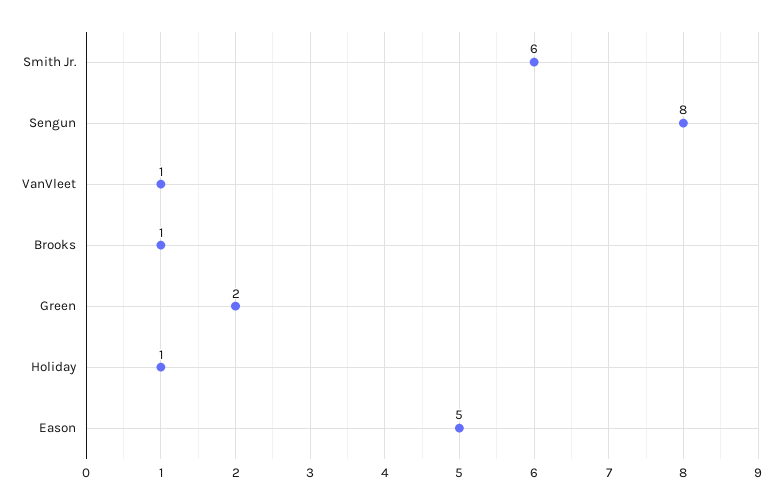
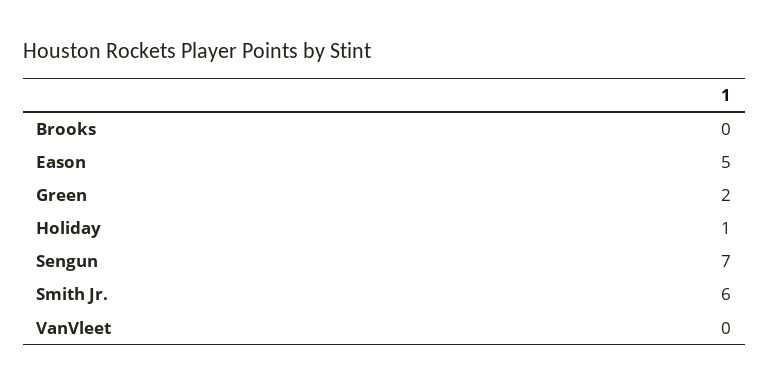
Sengun: 8 -> 7
VanVleet: 1 -> 0
Brooks: 1 -> 0

